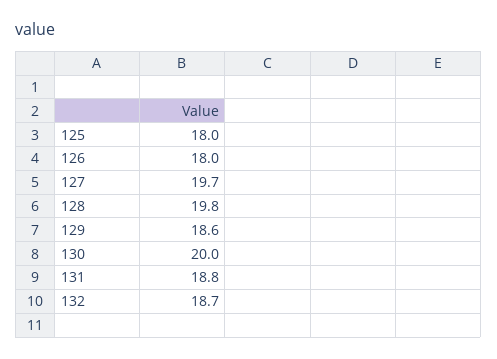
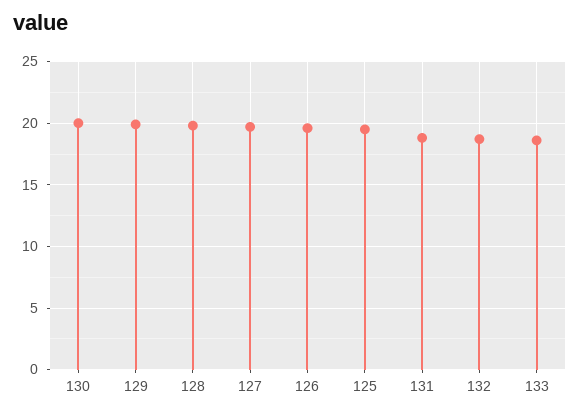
125: 18 -> 19.5
126: 18 -> 19.5
129: 18.6 -> 20
133: none -> 18.5

